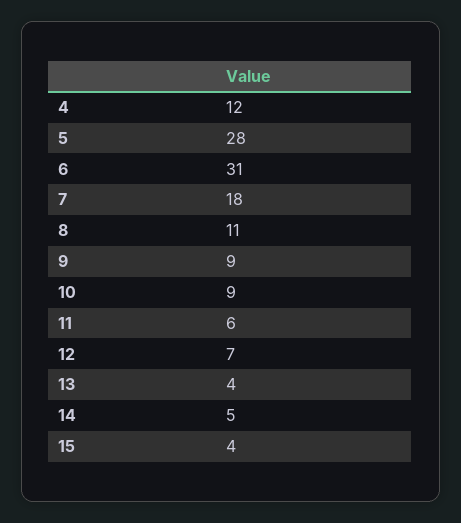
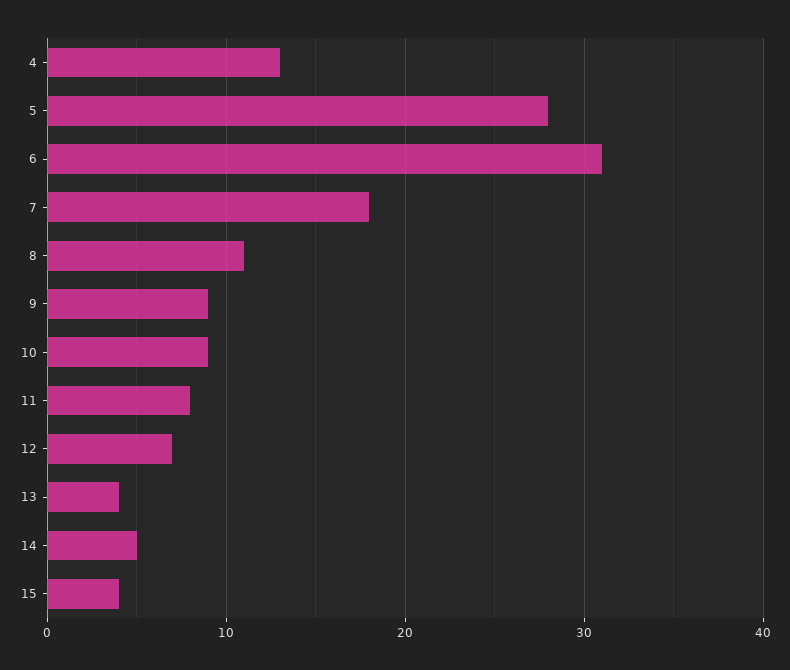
4: 12 -> 13
11: 6 -> 8

